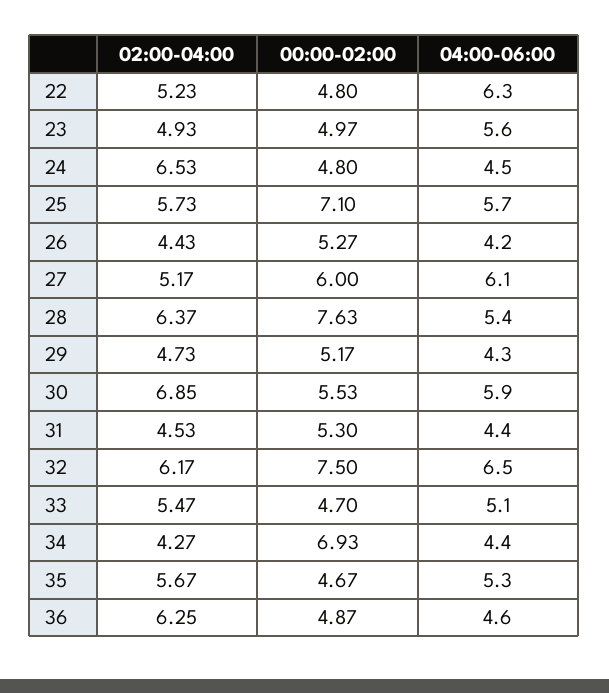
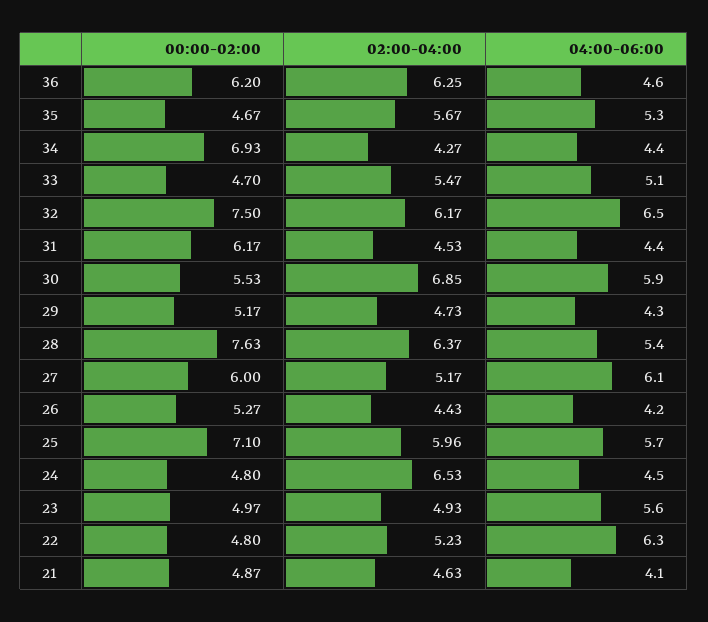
02:00-04:00, 25: 5.73 -> 5.96
00:00-02:00, 31: 5.3 -> 6.17
00:00-02:00, 36: 4.87 -> 6.2
00:00-02:00, 21: none -> 4.87
02:00-04:00, 21: none -> 4.63
04:00-06:00, 21: none -> 4.1

